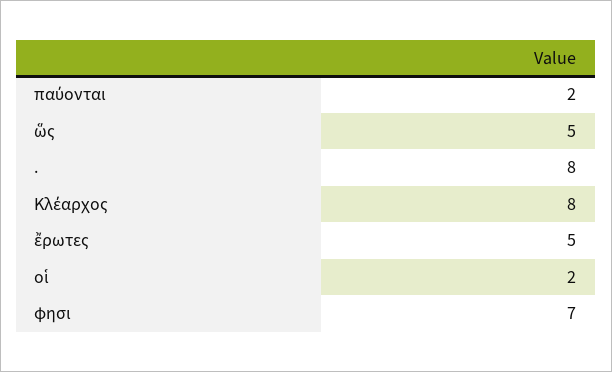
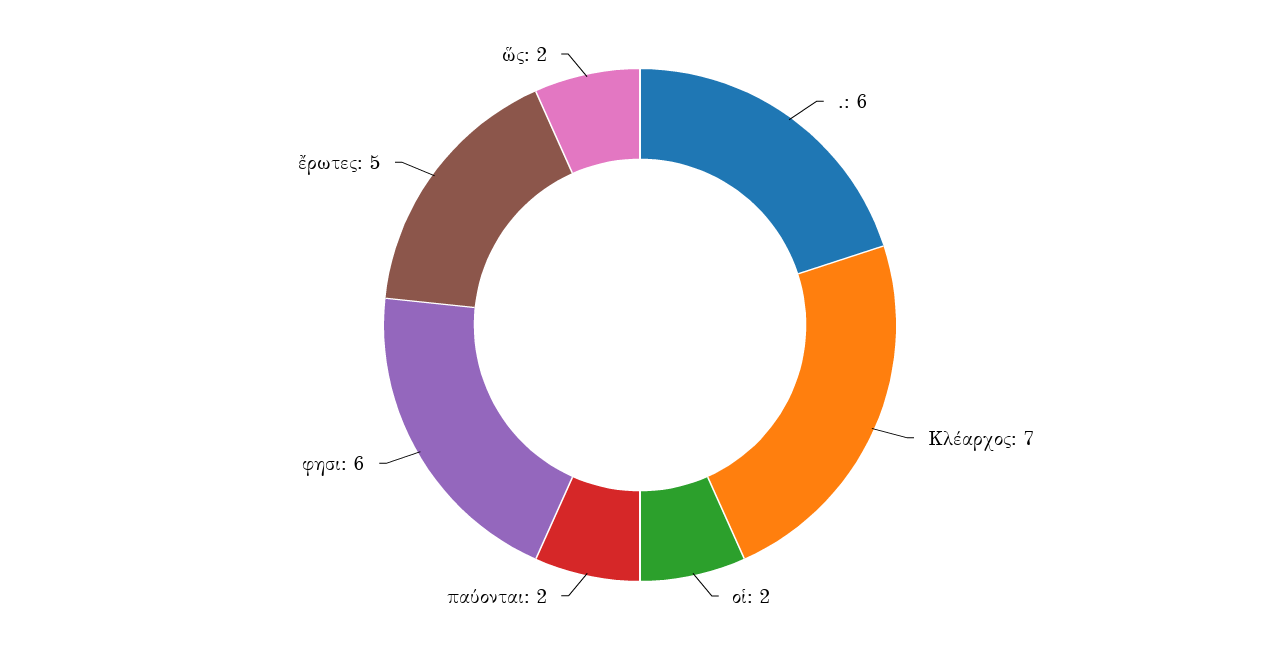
ὥς: 5 -> 2
.: 8 -> 6
Κλέαρχος: 8 -> 7
φησι: 7 -> 6

